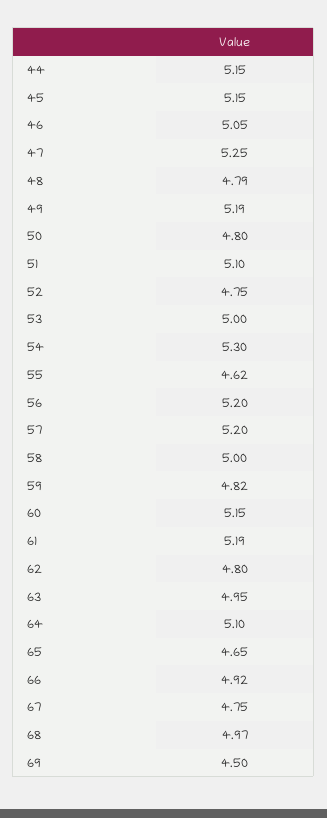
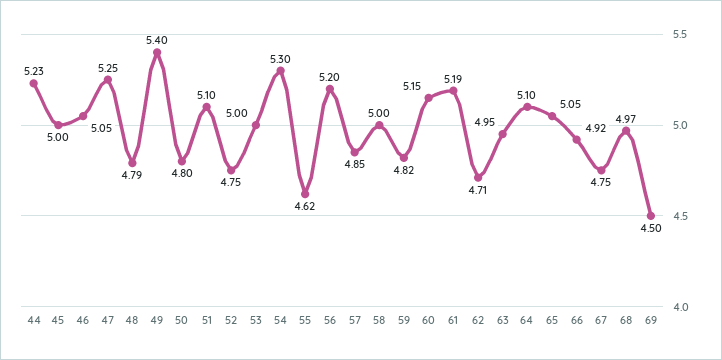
44: 5.15 -> 5.23
45: 5.15 -> 5
49: 5.19 -> 5.4
57: 5.2 -> 4.85
62: 4.8 -> 4.71
65: 4.65 -> 5.05

